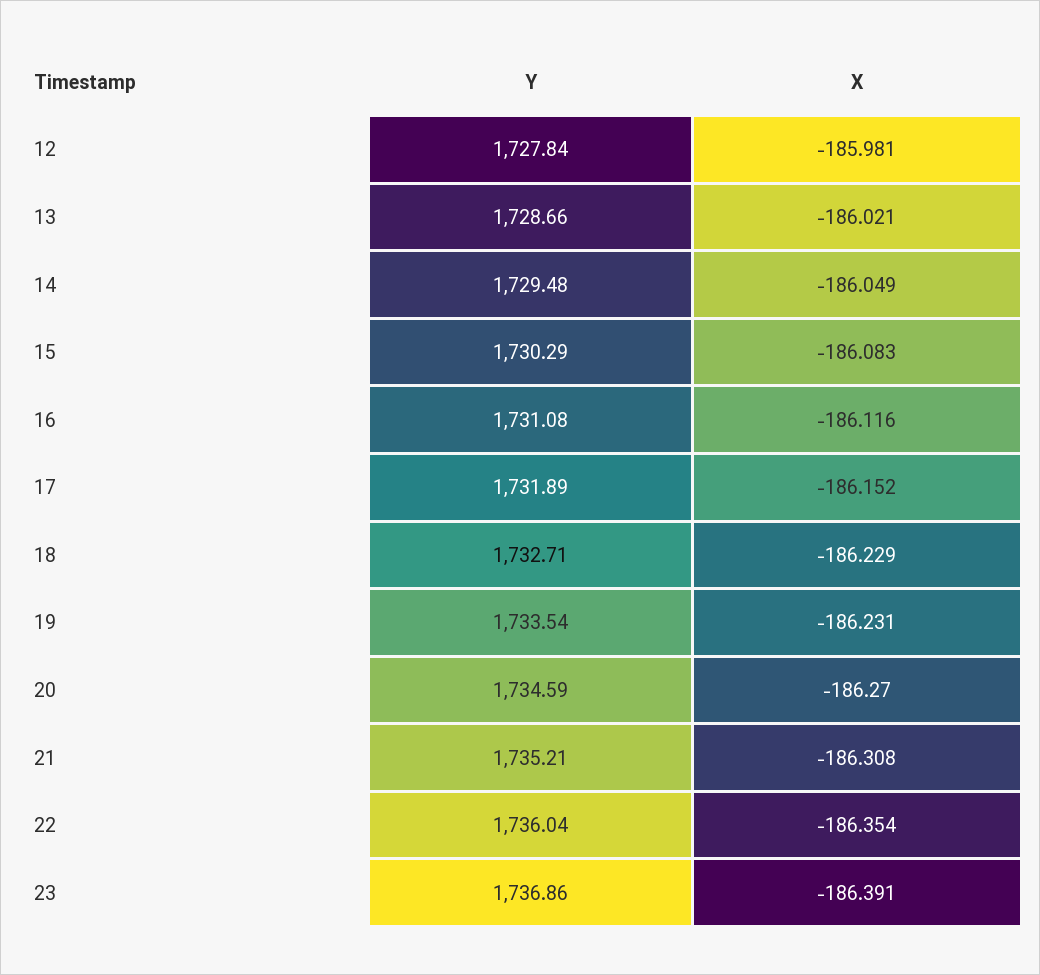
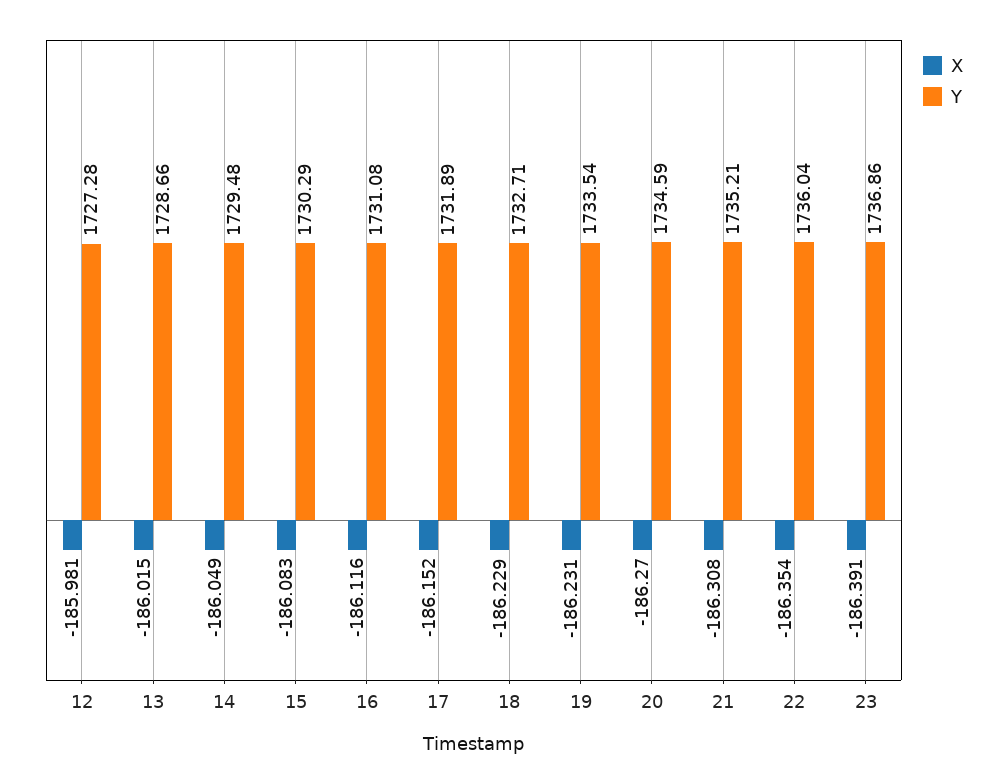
Y, 12: 1727.84 -> 1727.28
X, 13: -186.021 -> -186.015

